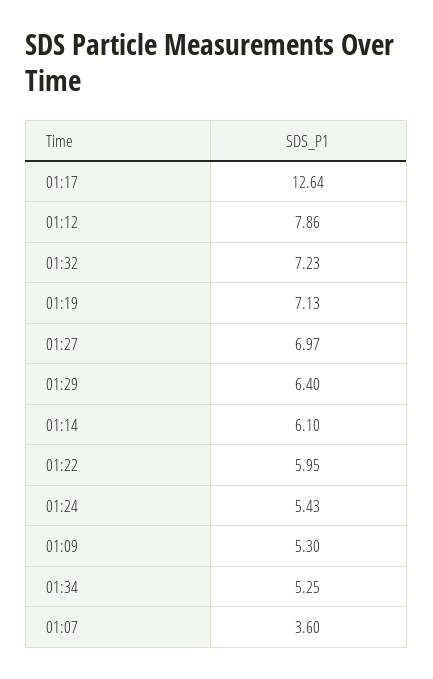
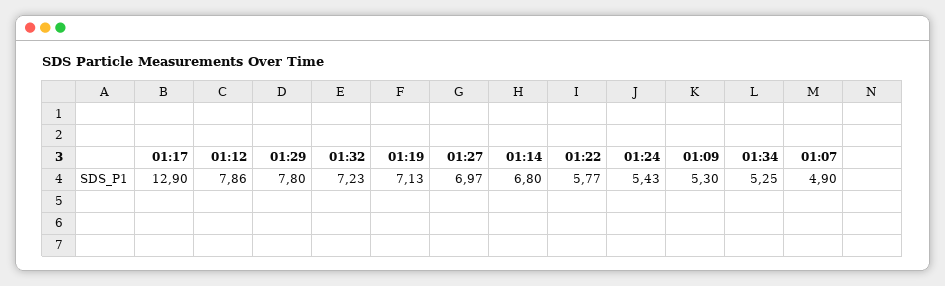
01:17: 12.64 -> 12.9
01:29: 6.4 -> 7.8
01:14: 6.1 -> 6.8
01:22: 5.95 -> 5.77
01:07: 3.6 -> 4.9

